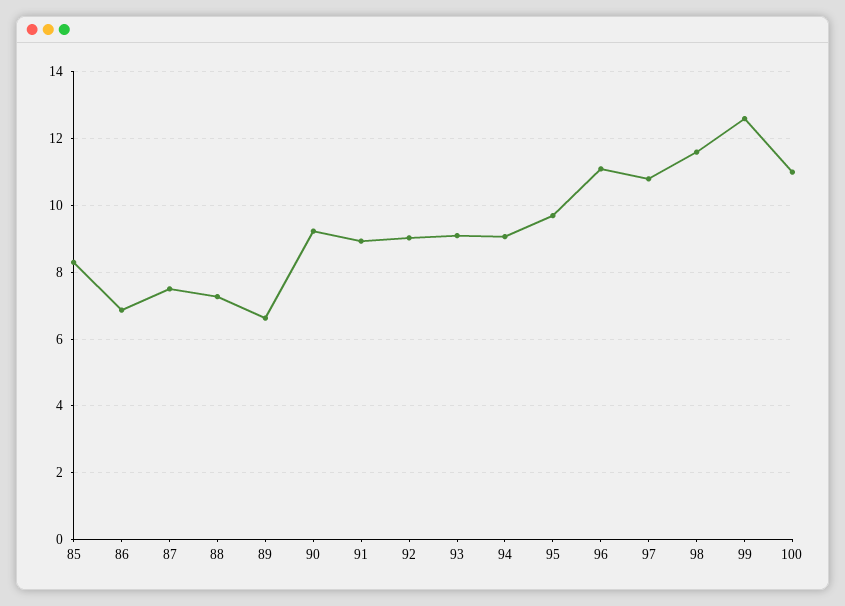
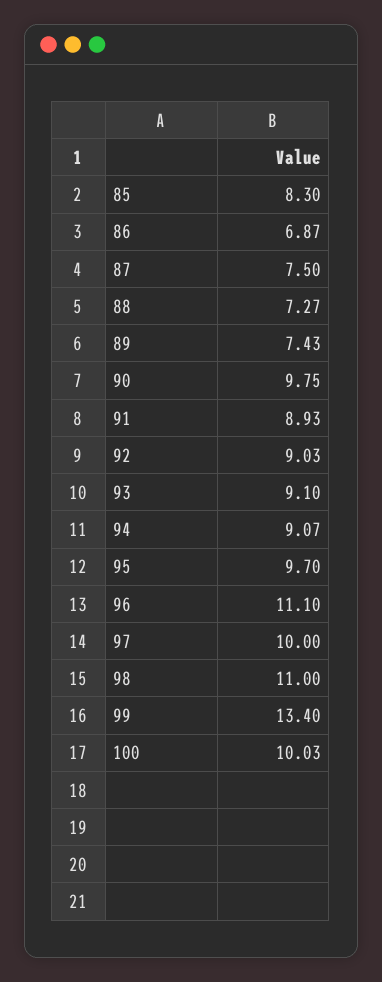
89: 6.6 -> 7.43
90: 9.2 -> 9.75
97: 10.8 -> 10
98: 11.6 -> 11
99: 12.6 -> 13.4
100: 11 -> 10.03

